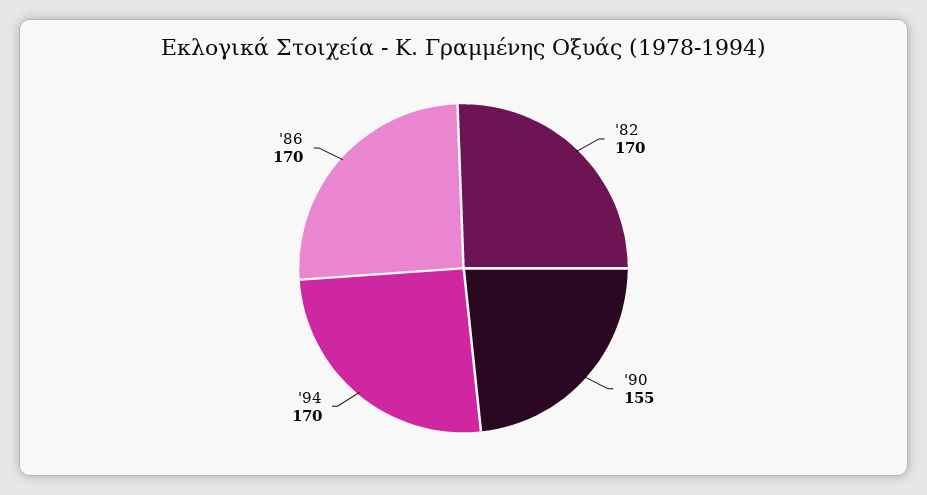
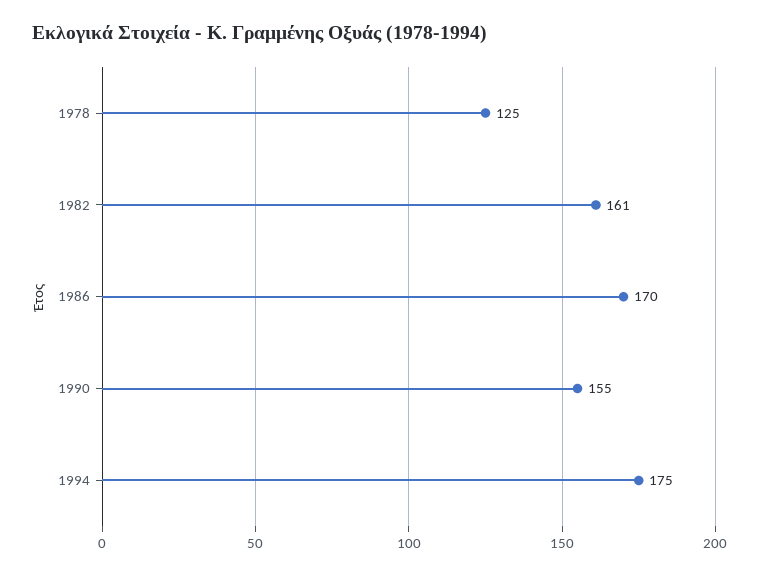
'82: 170 -> 161
'94: 170 -> 175
1978: none -> 125

